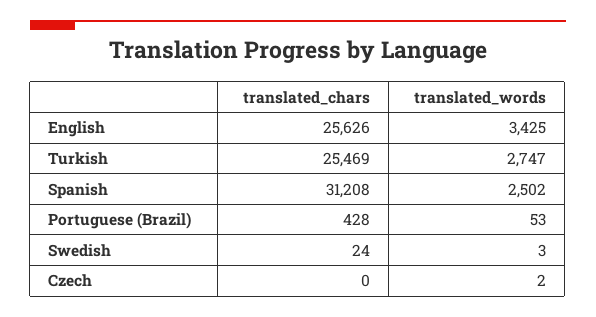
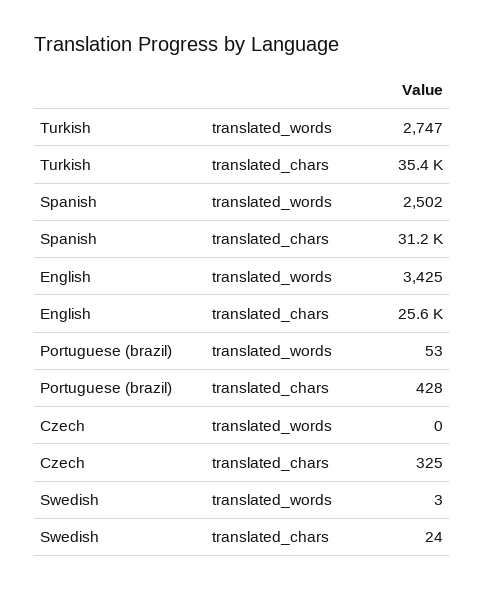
translated_chars, Turkish: 25469 -> 35400
translated_chars, Czech: 0 -> 325
translated_words, Czech: 2 -> 0

